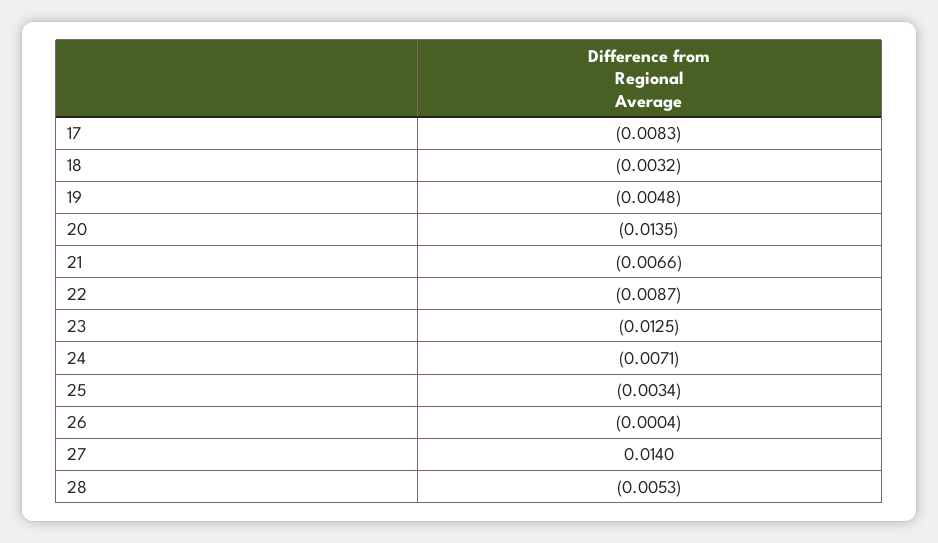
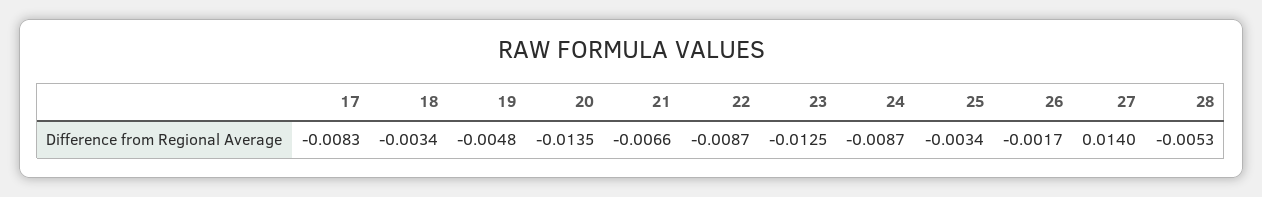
18: -0.0032 -> -0.0034
24: -0.0071 -> -0.0087
26: -0.0004 -> -0.0017

